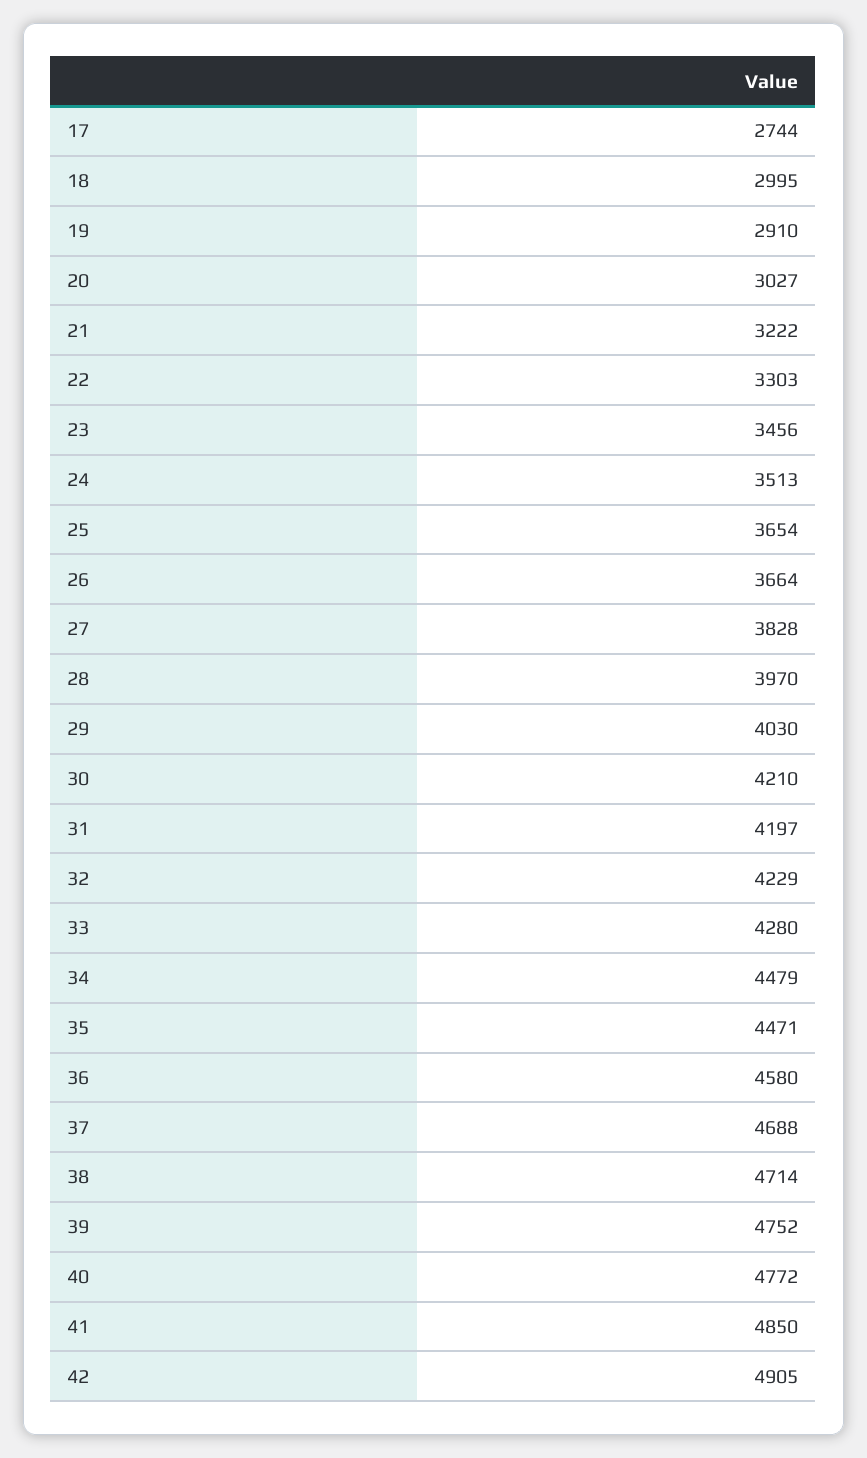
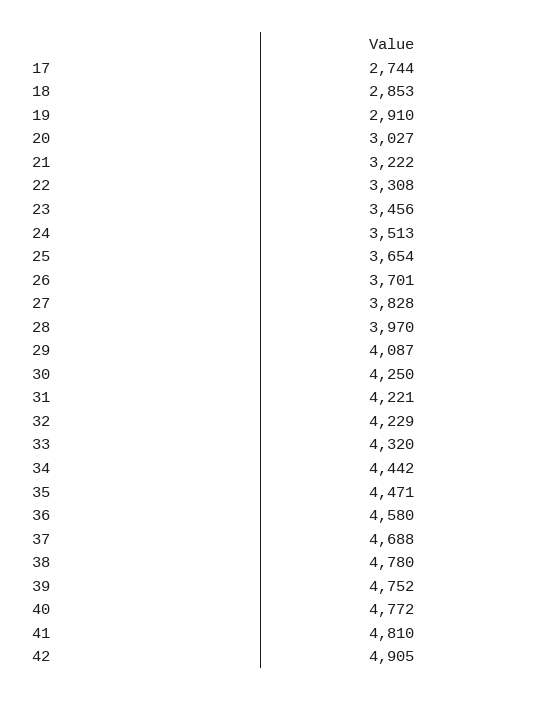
18: 2995 -> 2853
22: 3303 -> 3308
26: 3664 -> 3701
29: 4030 -> 4087
30: 4210 -> 4250
31: 4197 -> 4221
33: 4280 -> 4320
34: 4479 -> 4442
38: 4714 -> 4780
41: 4850 -> 4810

